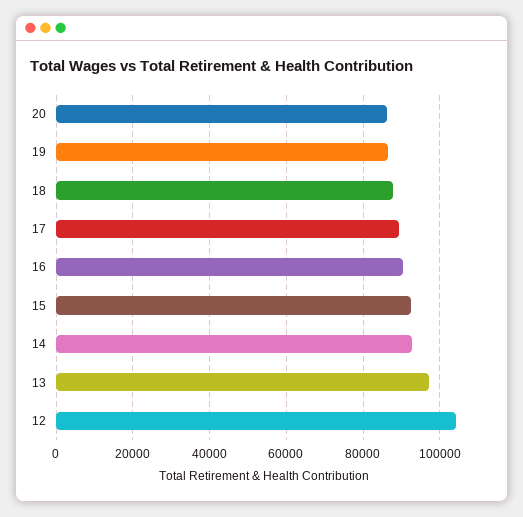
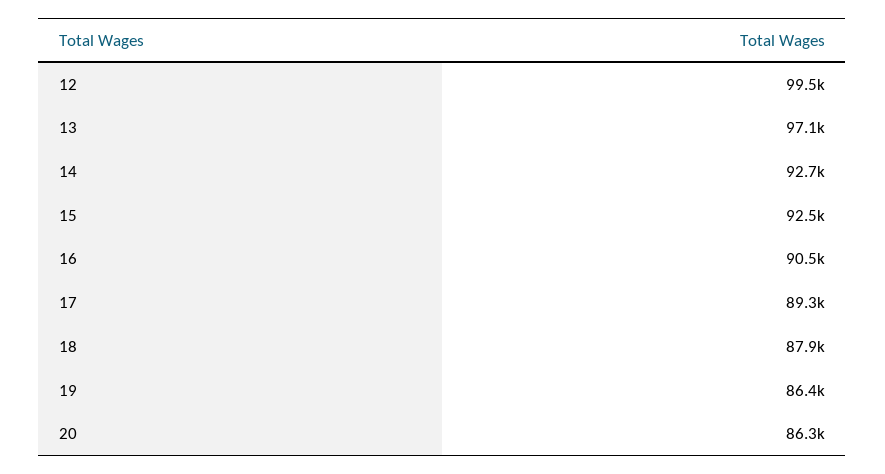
12: 104000 -> 99500

